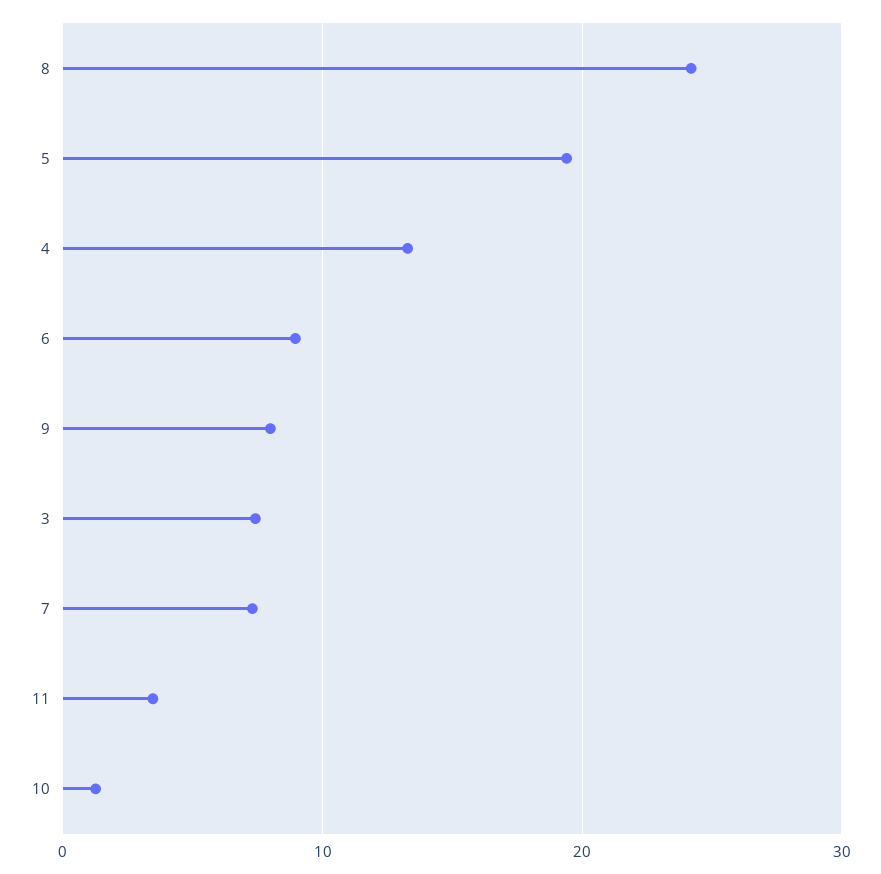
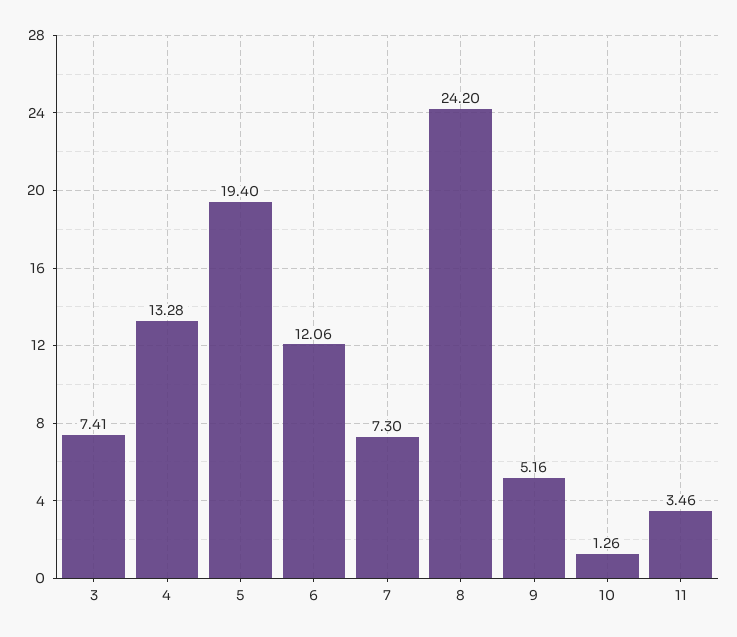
6: 9 -> 12.06
9: 8 -> 5.16

